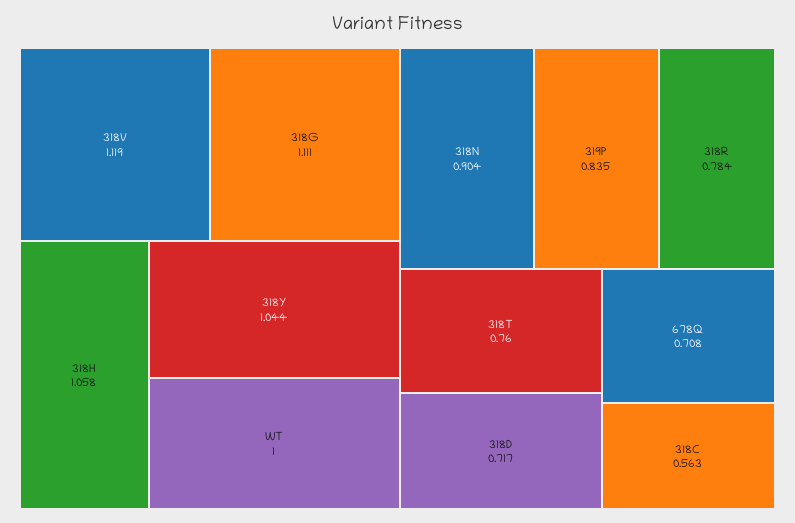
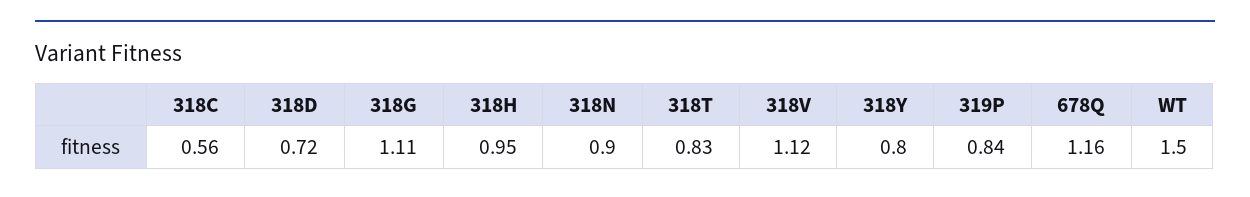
318H: 1.058 -> 0.95
318Y: 1.044 -> 0.8
WT: 1 -> 1.5
318R: 0.784 -> none
318T: 0.76 -> 0.83
678Q: 0.708 -> 1.16

